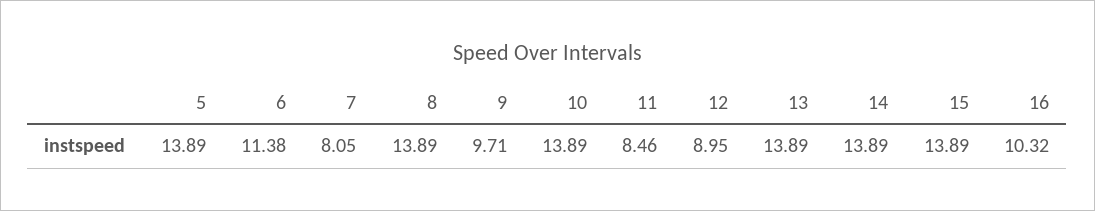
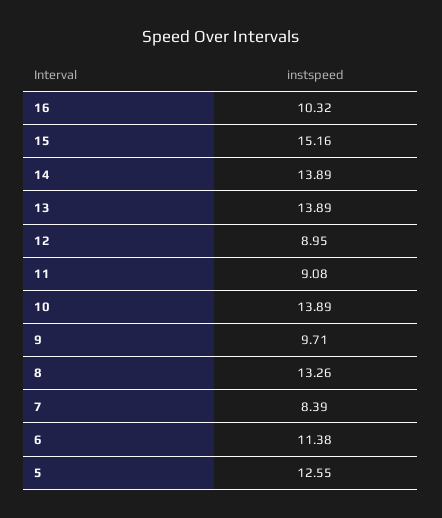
5: 13.89 -> 12.55
7: 8.05 -> 8.39
8: 13.89 -> 13.26
11: 8.46 -> 9.08
15: 13.89 -> 15.16

